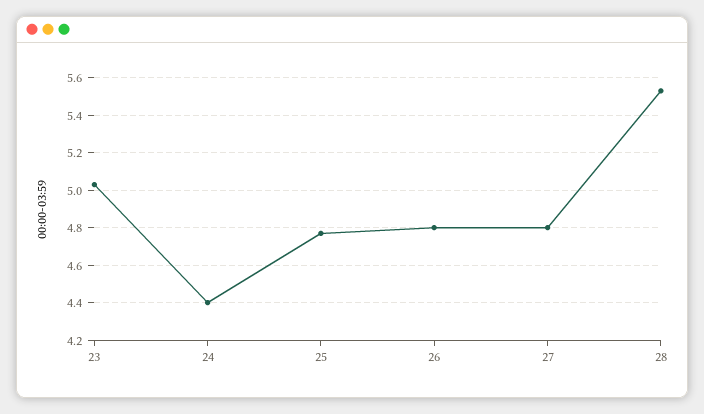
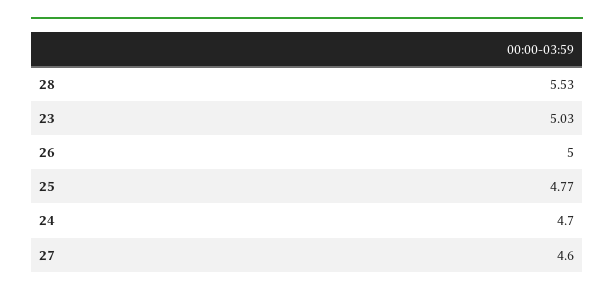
24: 4.4 -> 4.7
26: 4.8 -> 5
27: 4.8 -> 4.6

